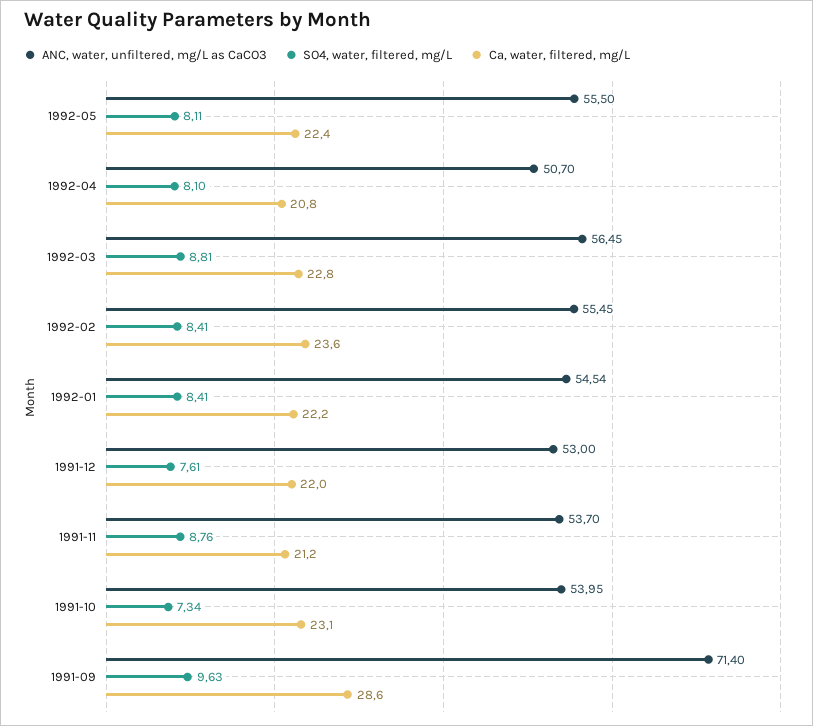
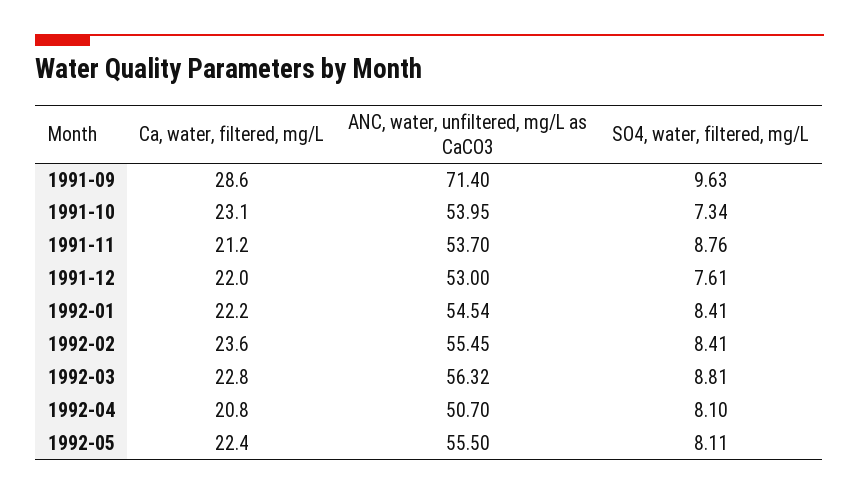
ANC, water, unfiltered, mg/L as CaCO3, 1992-03: 56.45 -> 56.32

